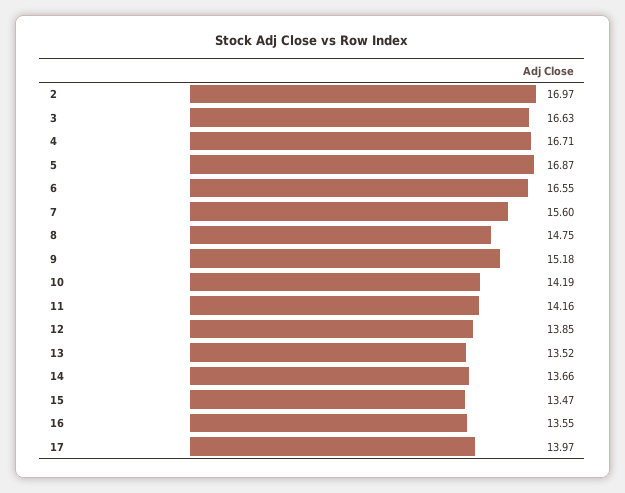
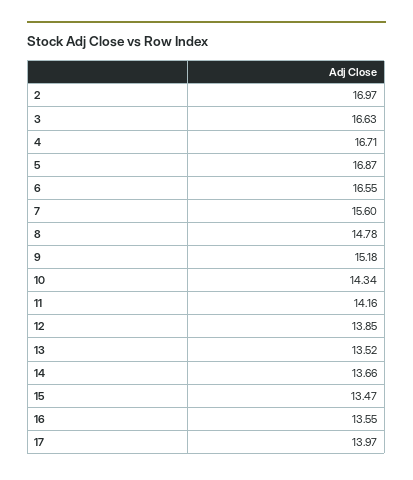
8: 14.75 -> 14.78
10: 14.19 -> 14.34

